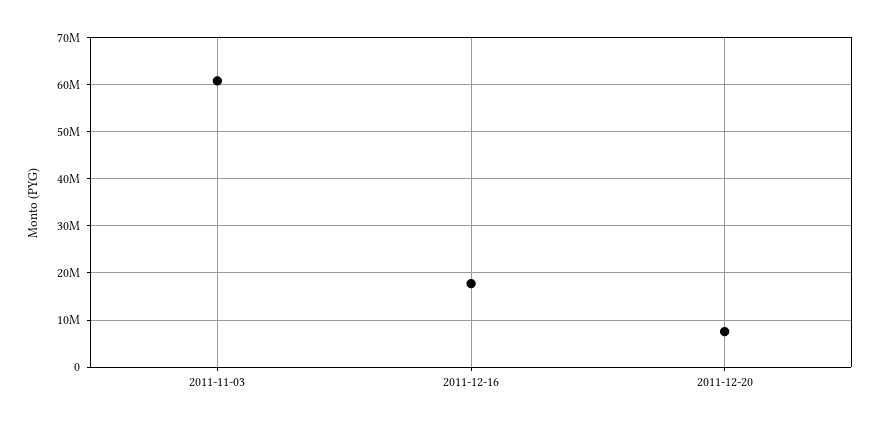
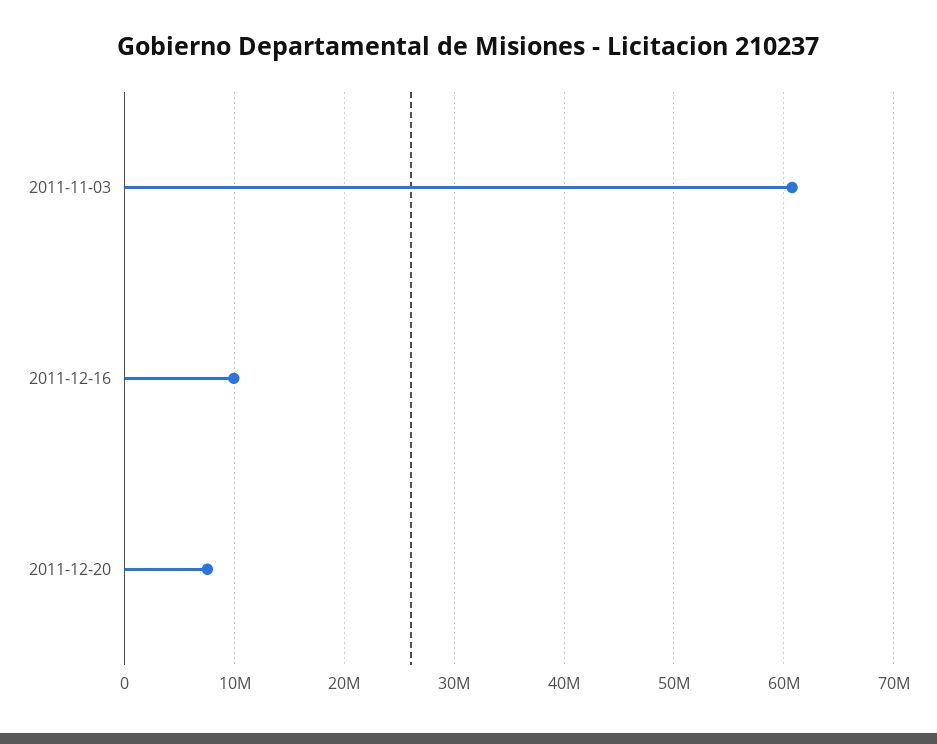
2011-12-16: 18000000 -> 10000000

